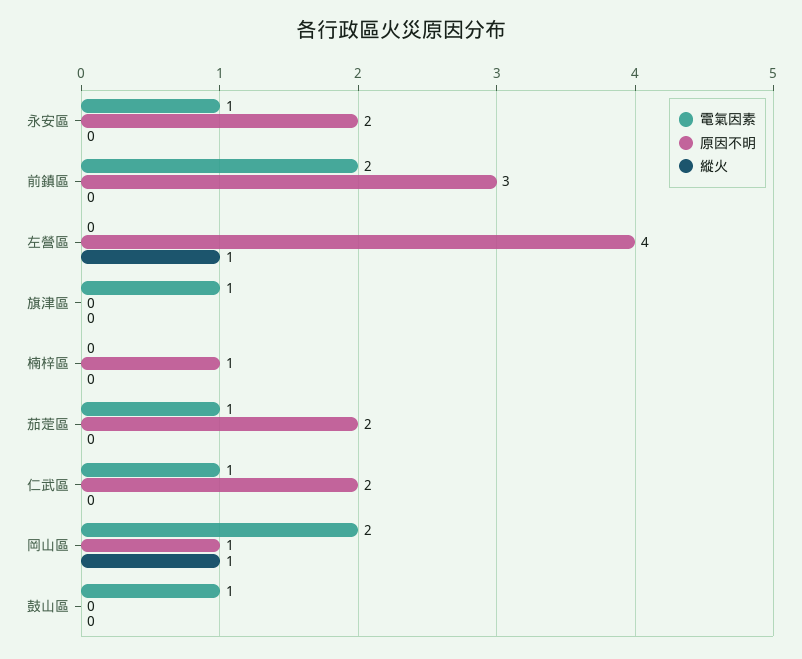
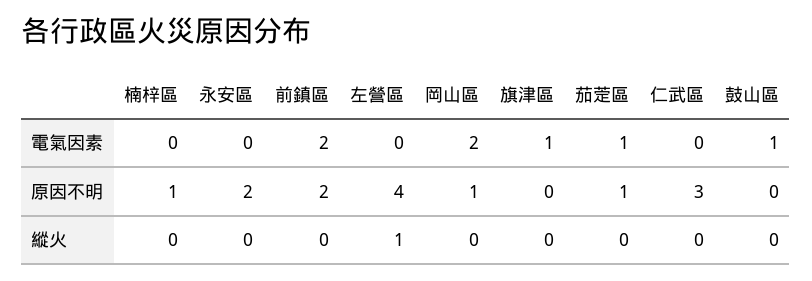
電氣因素, 永安區: 1 -> 0
原因不明, 前鎮區: 3 -> 2
原因不明, 茄萣區: 2 -> 1
電氣因素, 仁武區: 1 -> 0
原因不明, 仁武區: 2 -> 3
縱火, 岡山區: 1 -> 0

